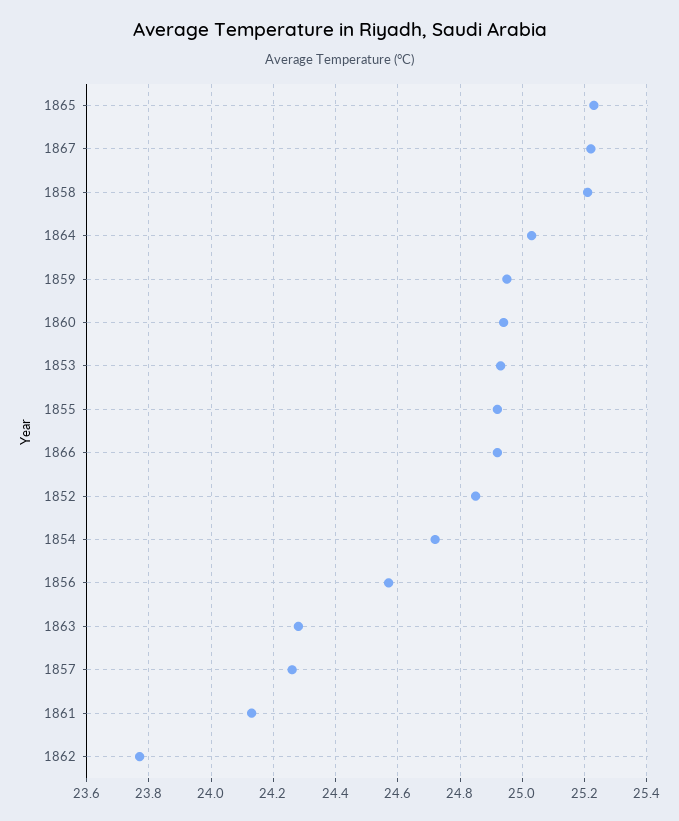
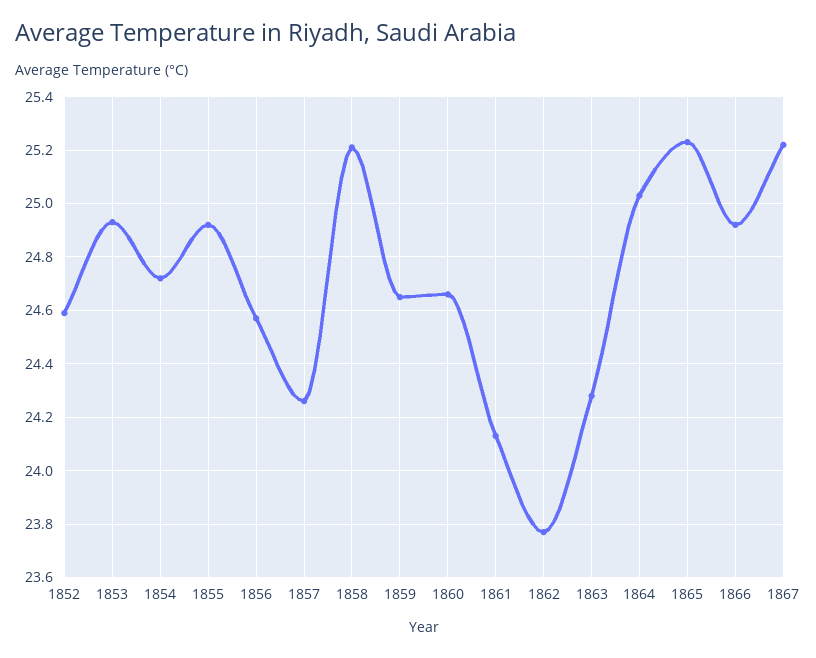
1859: 24.95 -> 24.65
1860: 24.95 -> 24.65
1852: 24.85 -> 24.6

